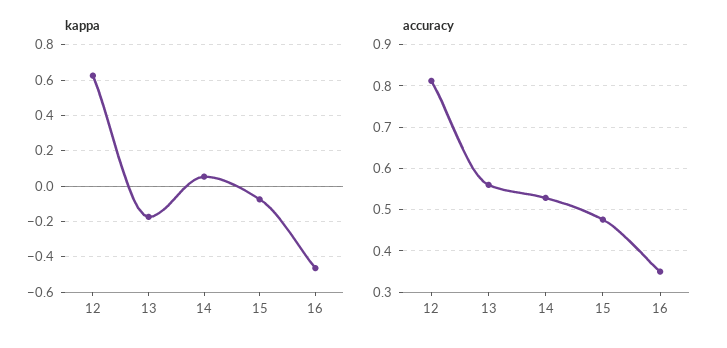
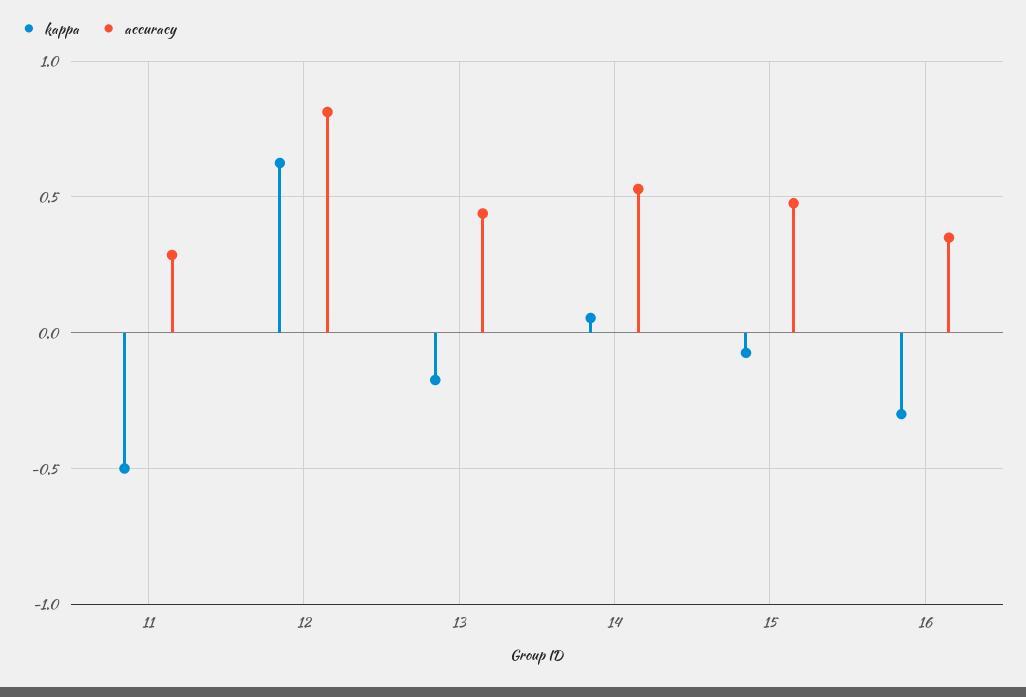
kappa, 16: -0.45 -> -0.3
accuracy, 13: 0.56 -> 0.45
kappa, 11: none -> -0.5
accuracy, 11: none -> 0.3

